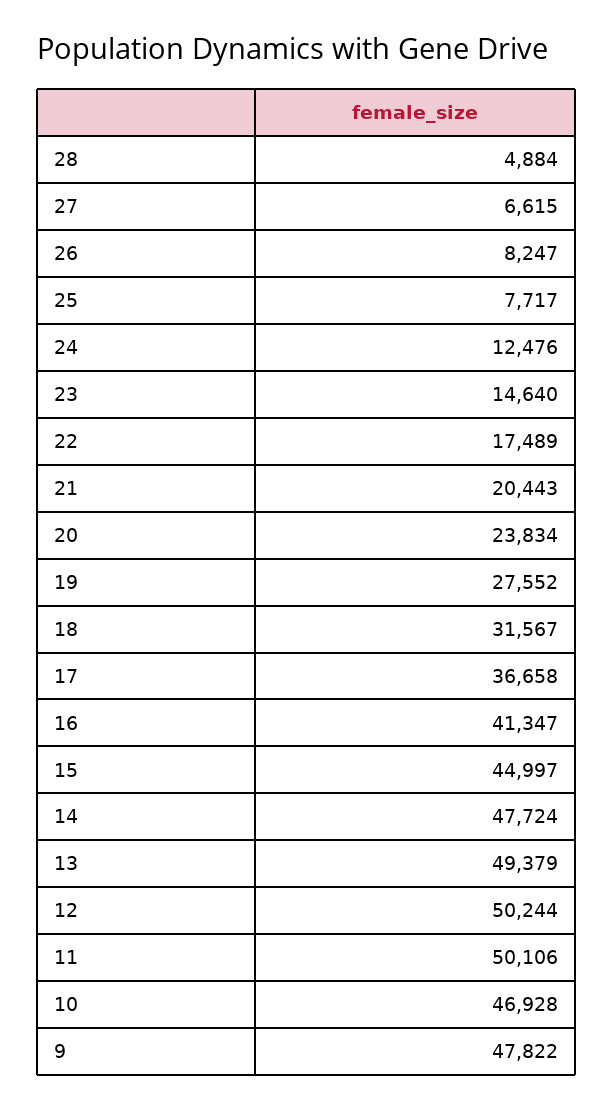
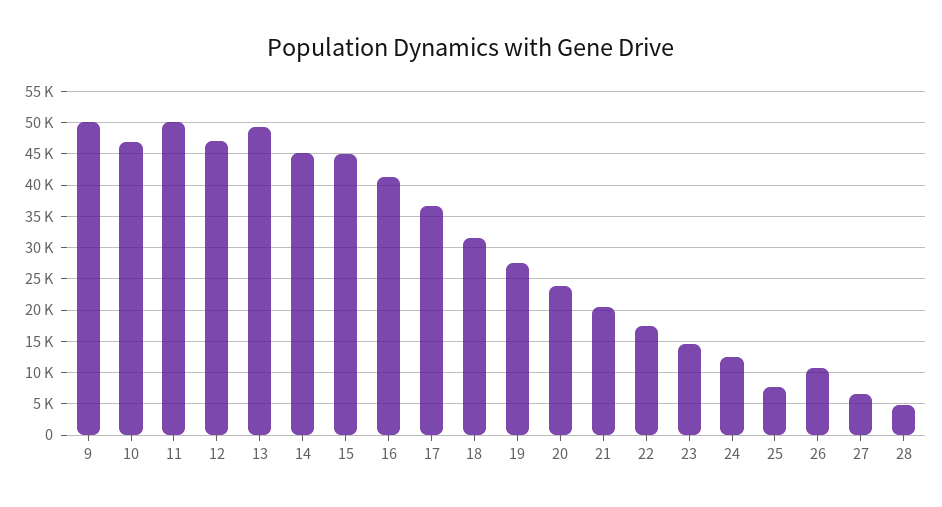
26: 8247 -> 11000
14: 47724 -> 45000
12: 50244 -> 47000
9: 47822 -> 50000

